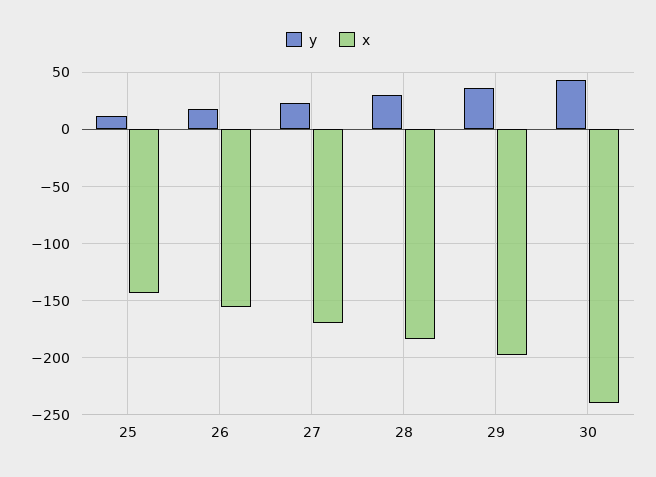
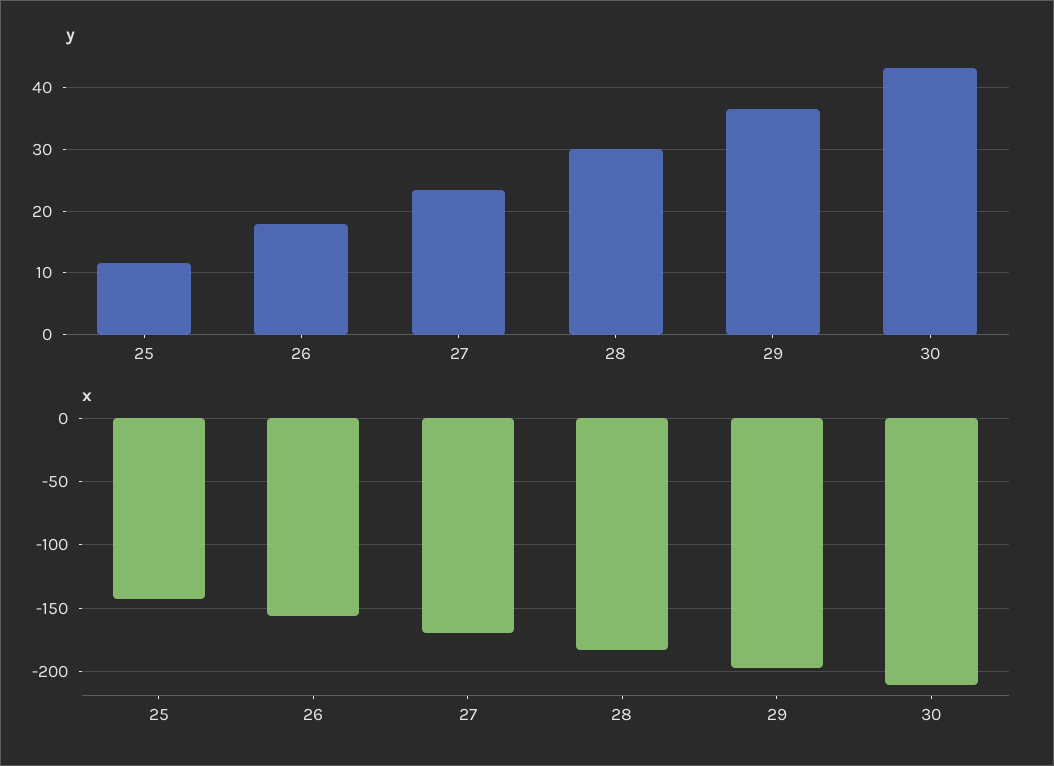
x, 30: -240 -> -210

